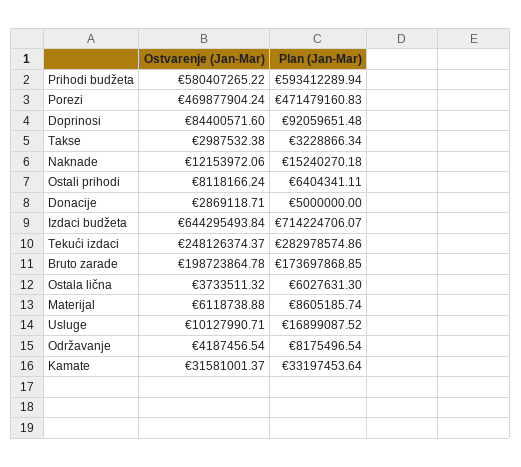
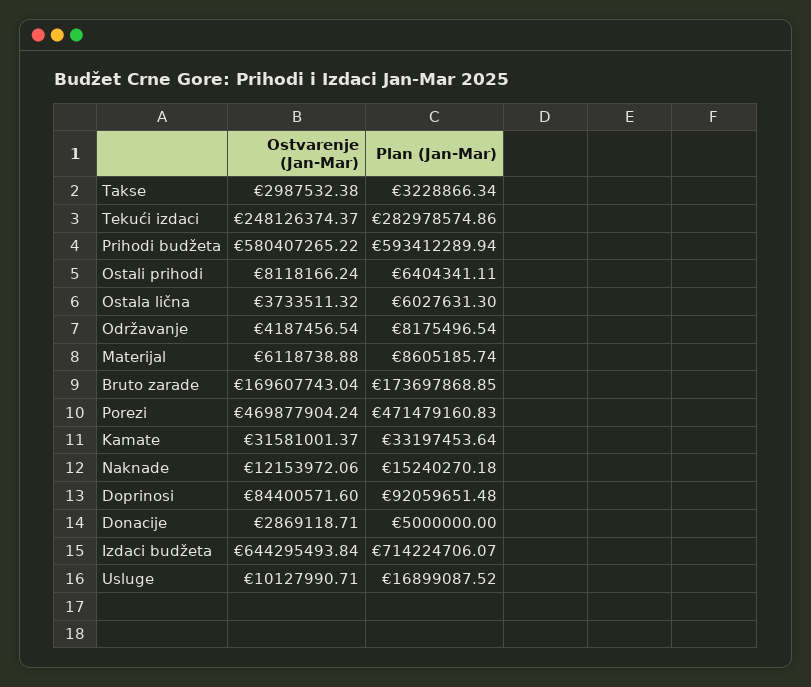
Ostvarenje (Jan-Mar), Bruto zarade: 198723864.78 -> 169607743.04

